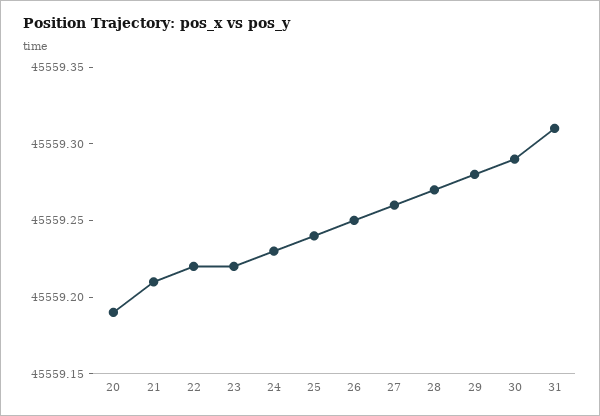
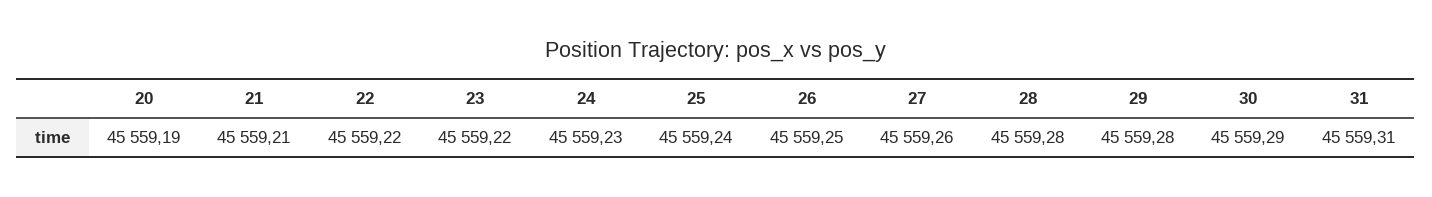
28: 45559.27 -> 45559.28

